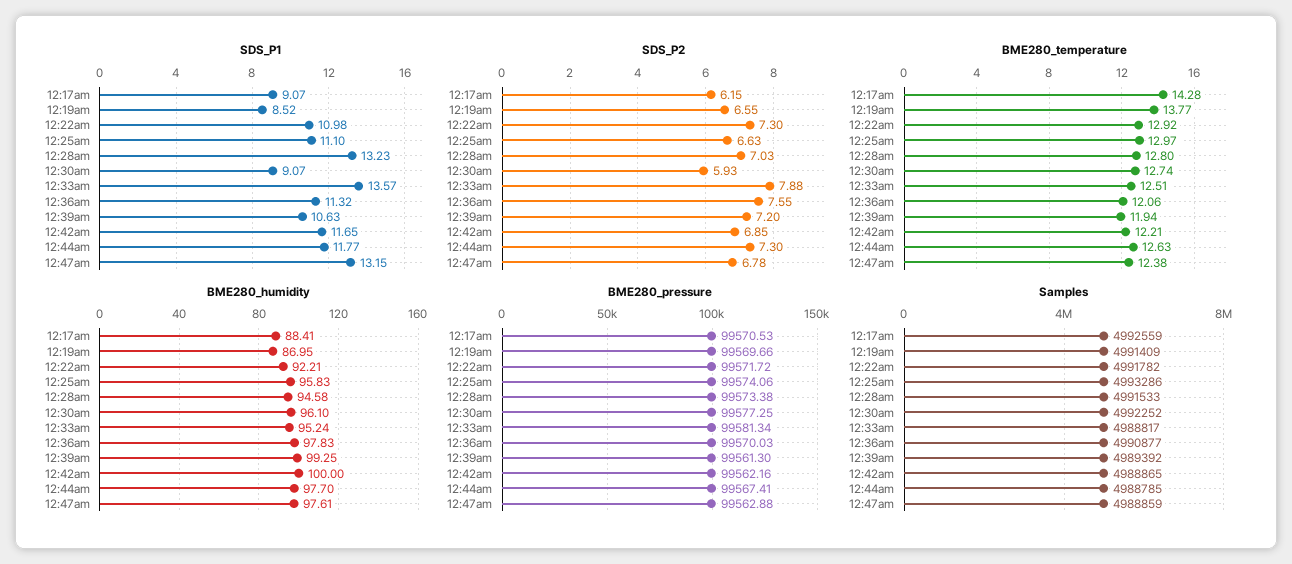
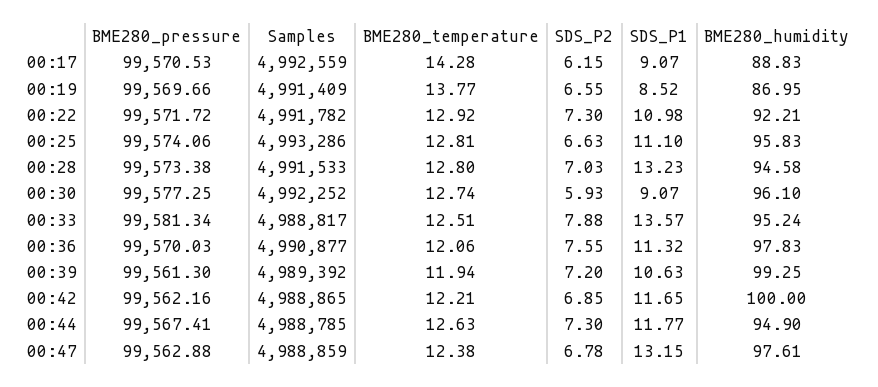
BME280_temperature, 12:25am: 12.97 -> 12.81
BME280_humidity, 12:17am: 88.41 -> 88.83
BME280_humidity, 12:44am: 97.7 -> 94.9

